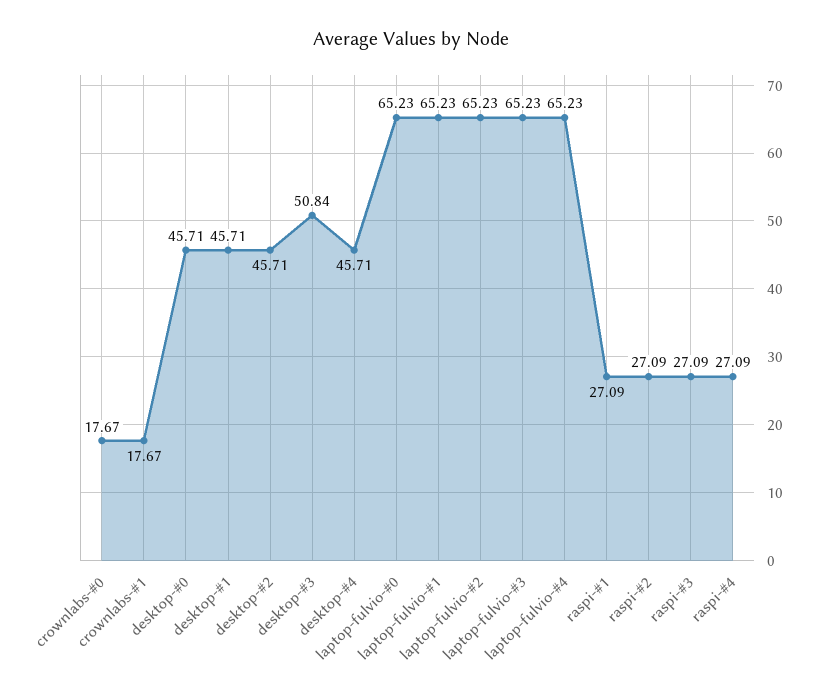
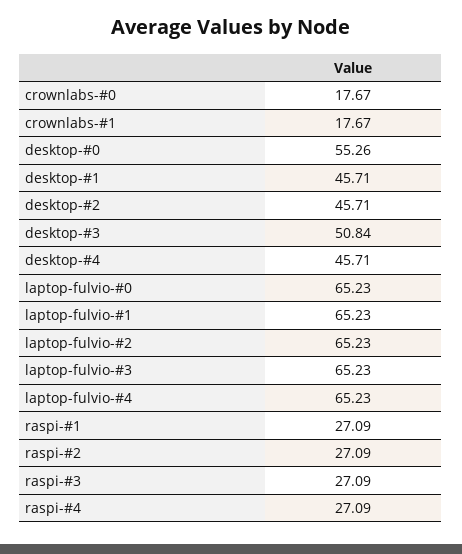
desktop-#0: 45.71 -> 55.26

